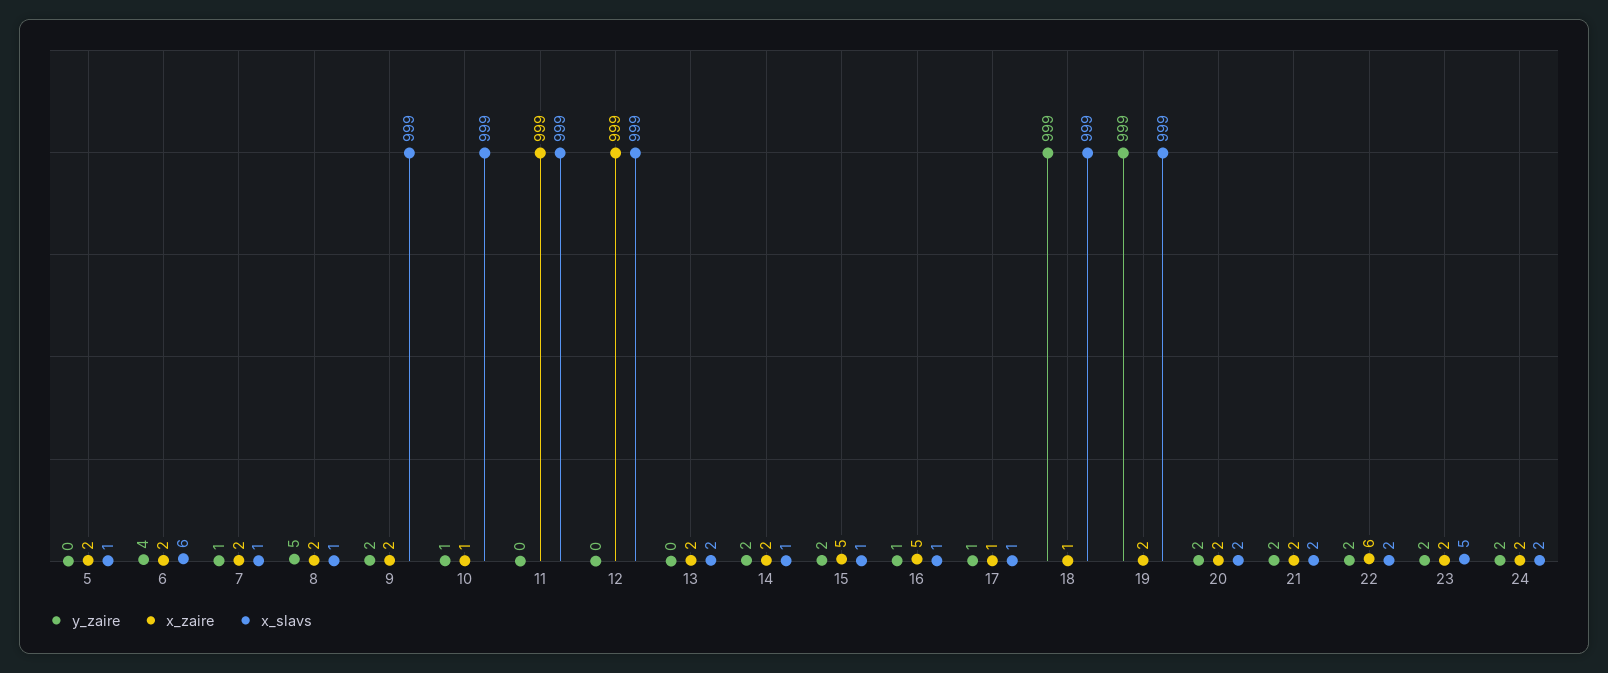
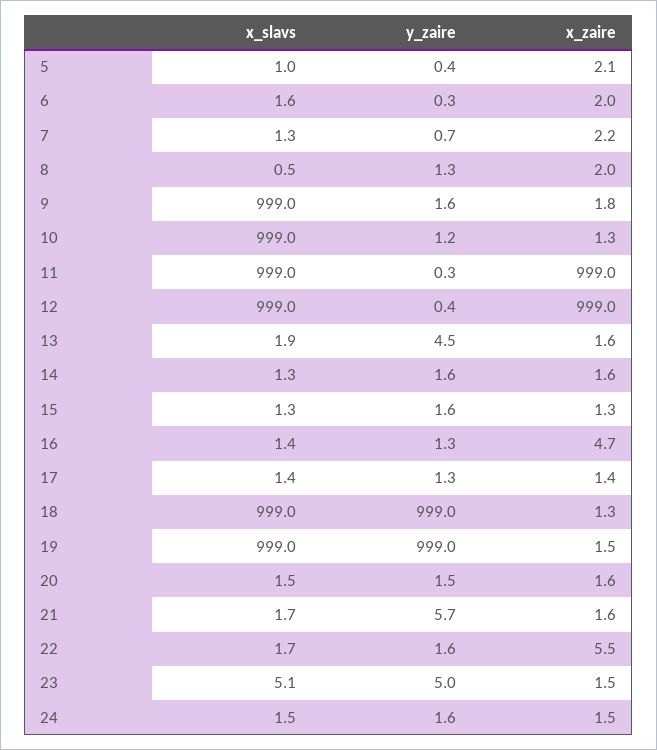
y_zaire, 6: 4 -> 0.3
x_slavs, 6: 6 -> 1.6
y_zaire, 8: 5 -> 1.3
y_zaire, 13: 0 -> 4.5
x_zaire, 15: 5 -> 1.3
y_zaire, 21: 2 -> 5.7
y_zaire, 23: 2 -> 5

